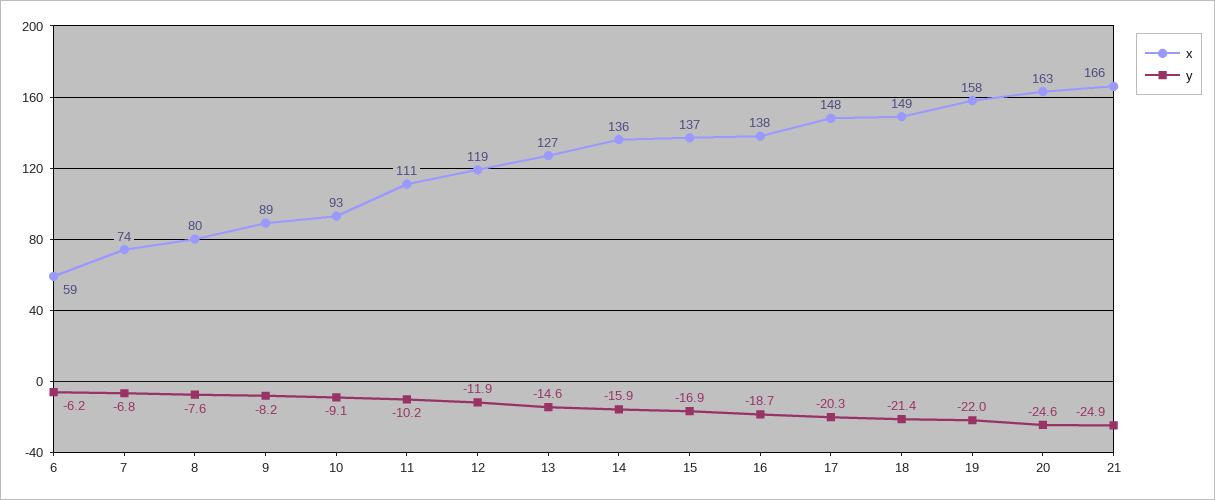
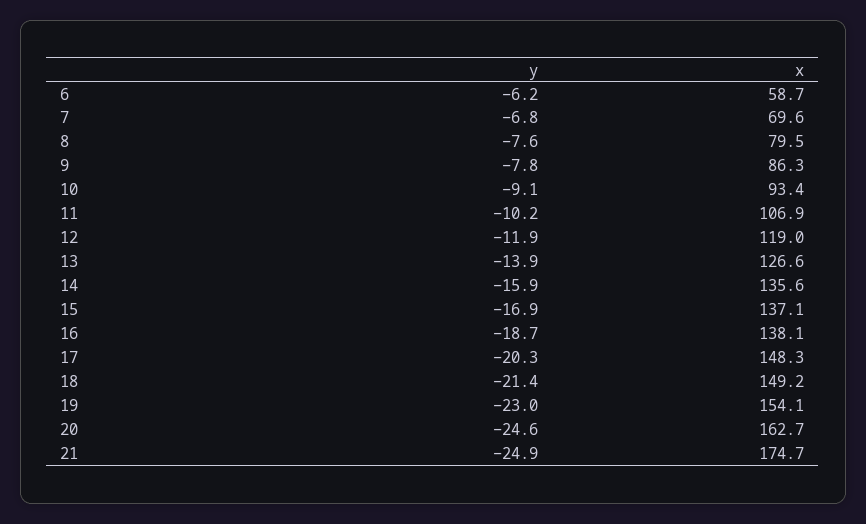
x, 7: 74 -> 69.6
x, 9: 89 -> 86.3
y, 9: -8.2 -> -7.8
x, 11: 111 -> 106.9
y, 13: -14.6 -> -13.9
x, 19: 158 -> 154.1
y, 19: -22 -> -23
x, 21: 166 -> 174.7

